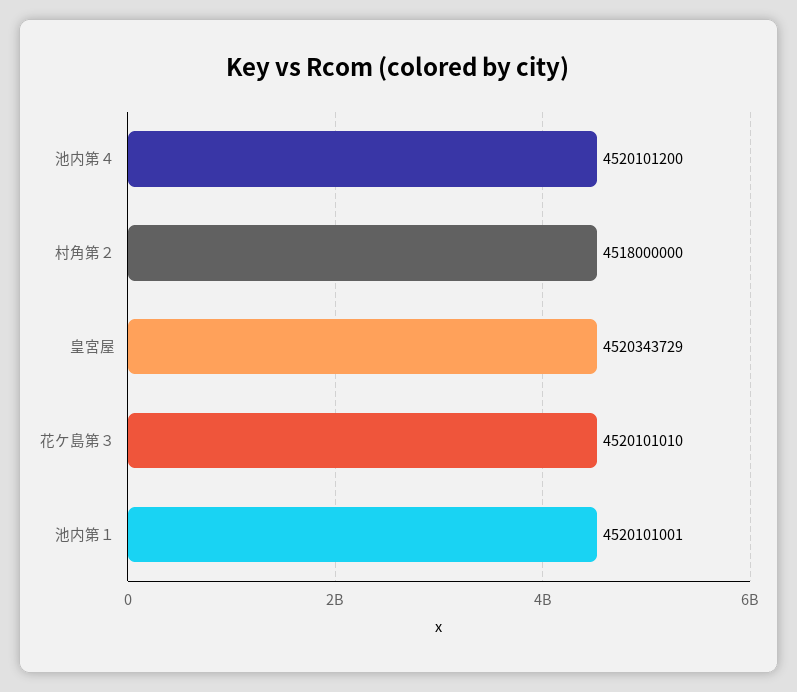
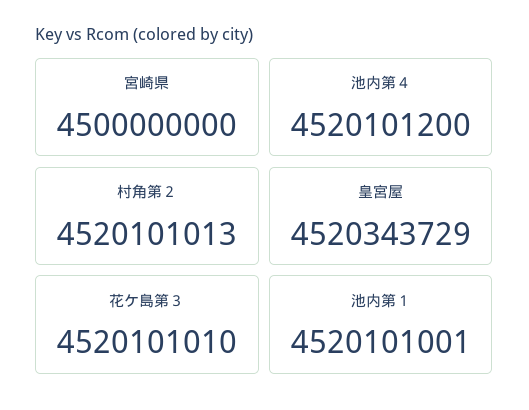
村角第２: 4518000000 -> 4520101013
宮崎県: none -> 4500000000

